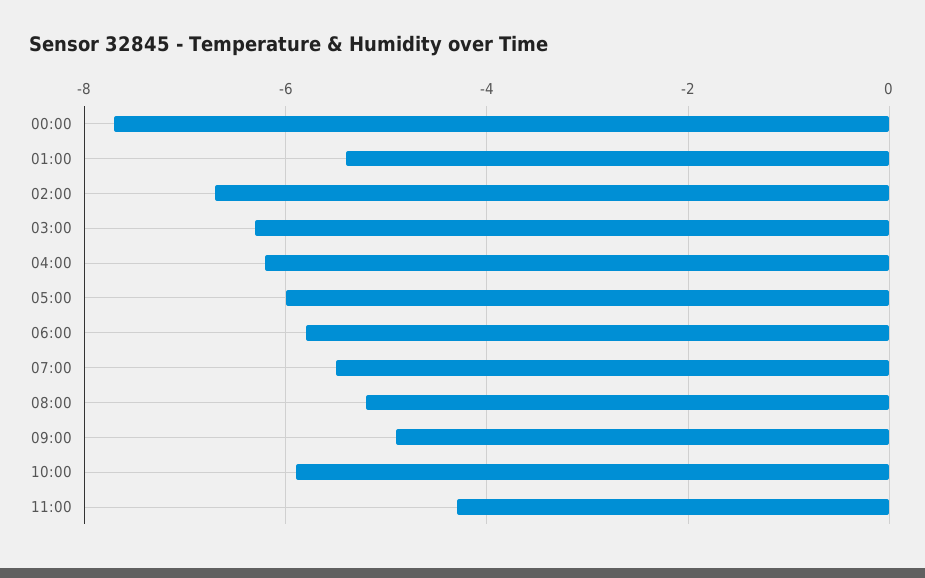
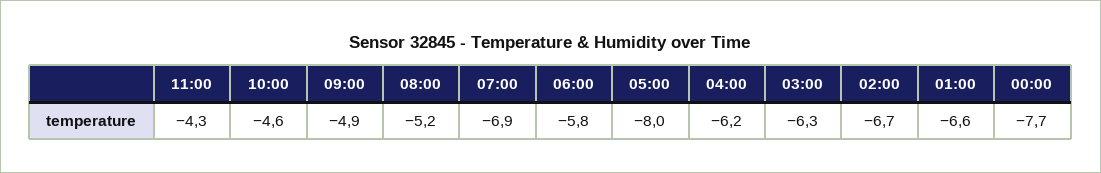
01:00: -5.5 -> -6.6
05:00: -6 -> -8
07:00: -5.5 -> -6.9
10:00: -6 -> -4.6

